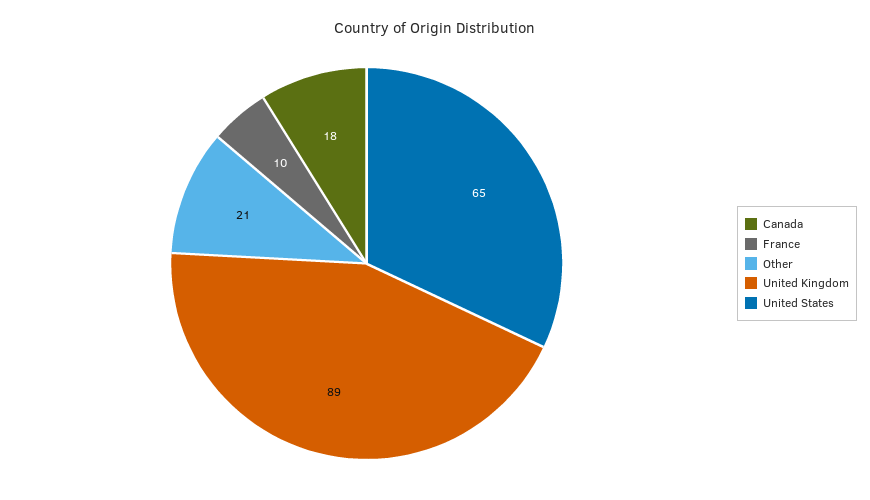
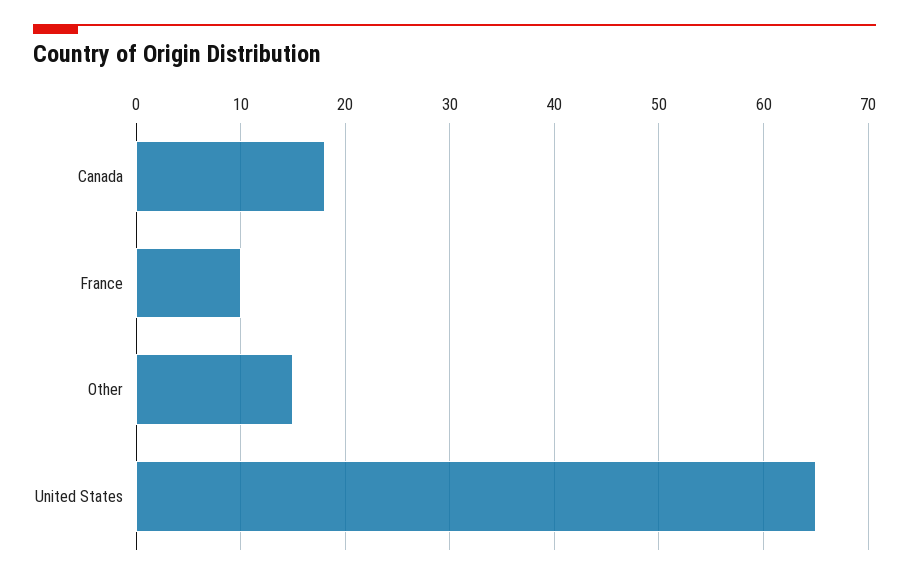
Other: 21 -> 15
United Kingdom: 89 -> none

